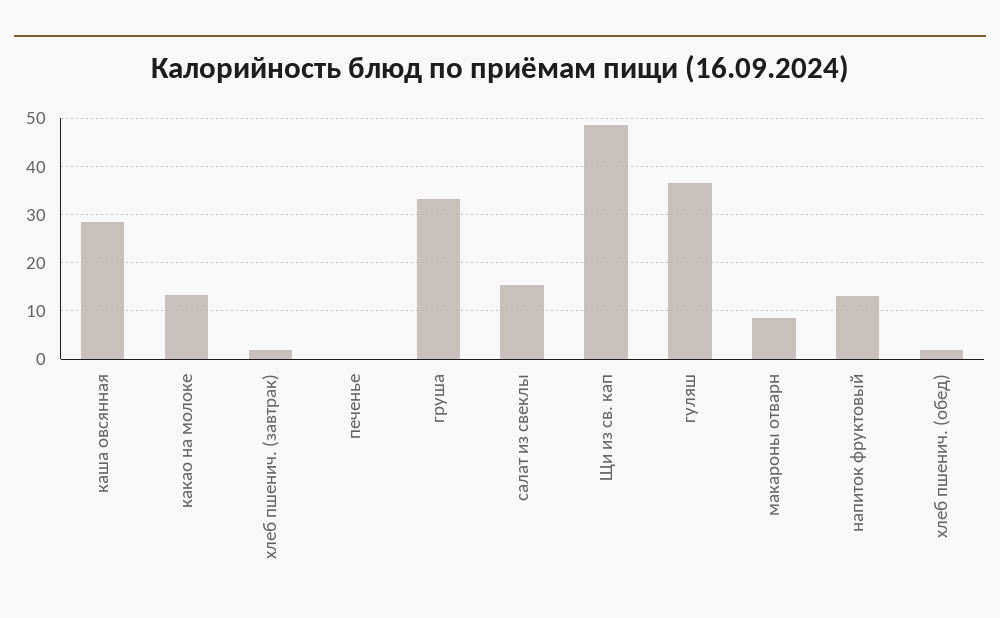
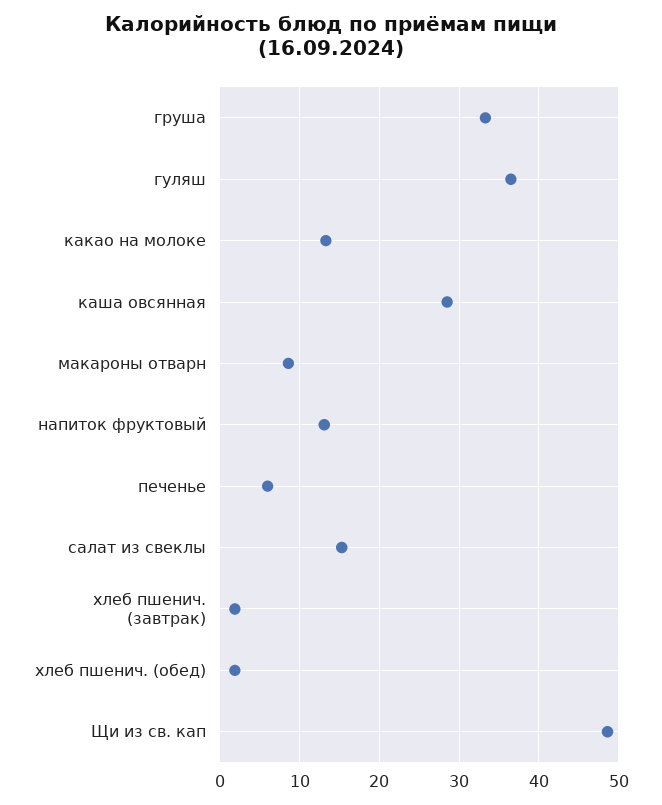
печенье: 0 -> 6

